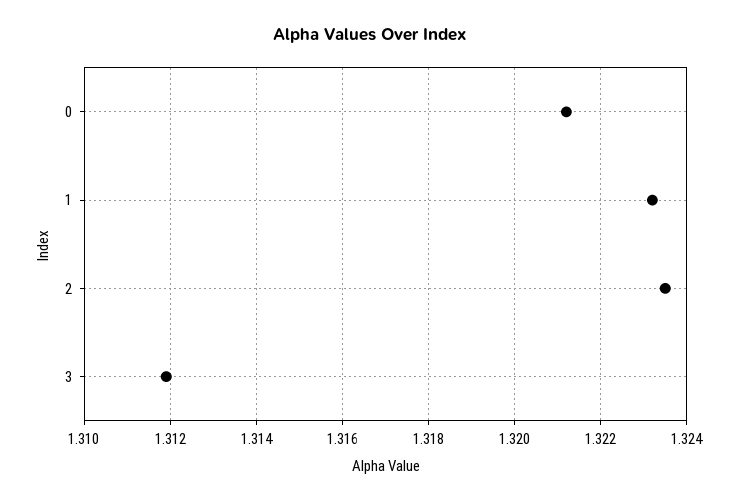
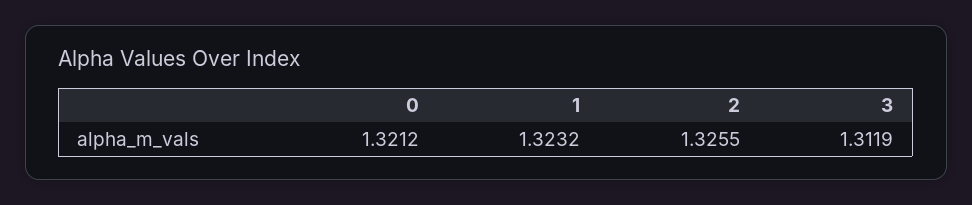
2: 1.3235 -> 1.3255

